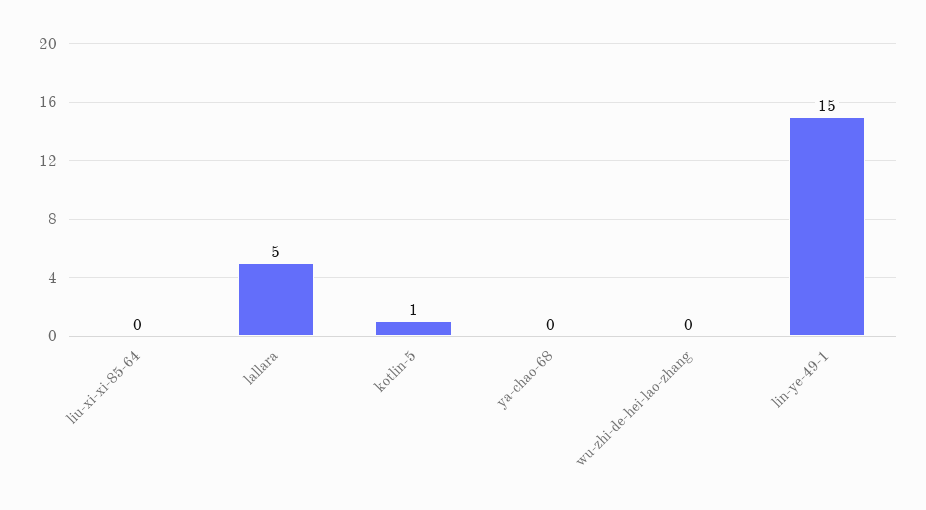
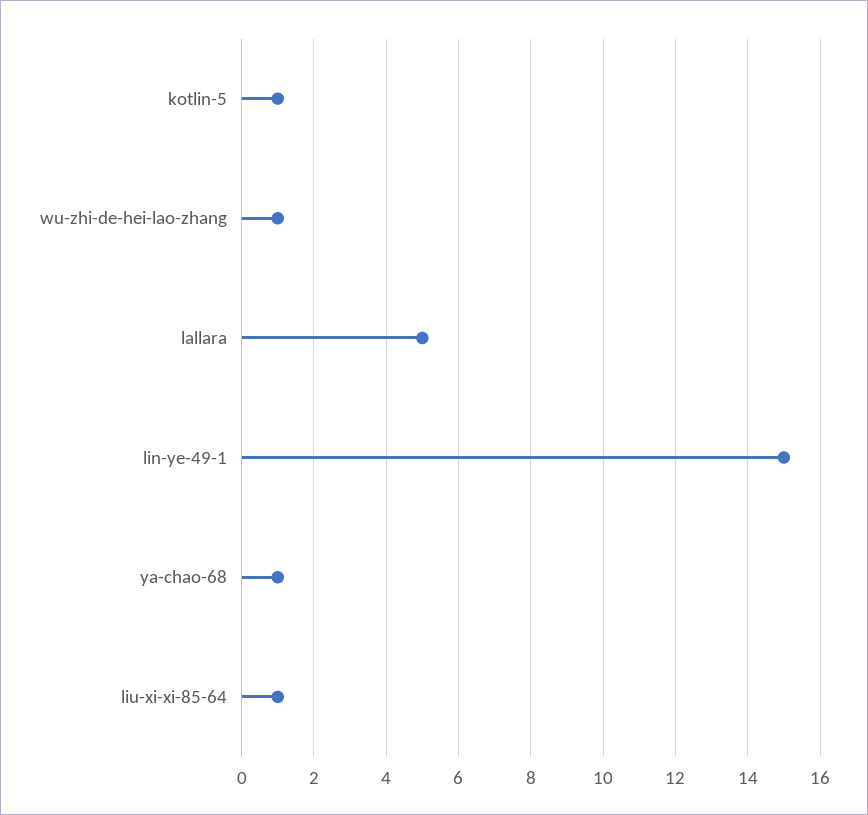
liu-xi-xi-85-64: 0 -> 1
ya-chao-68: 0 -> 1
wu-zhi-de-hei-lao-zhang: 0 -> 1

